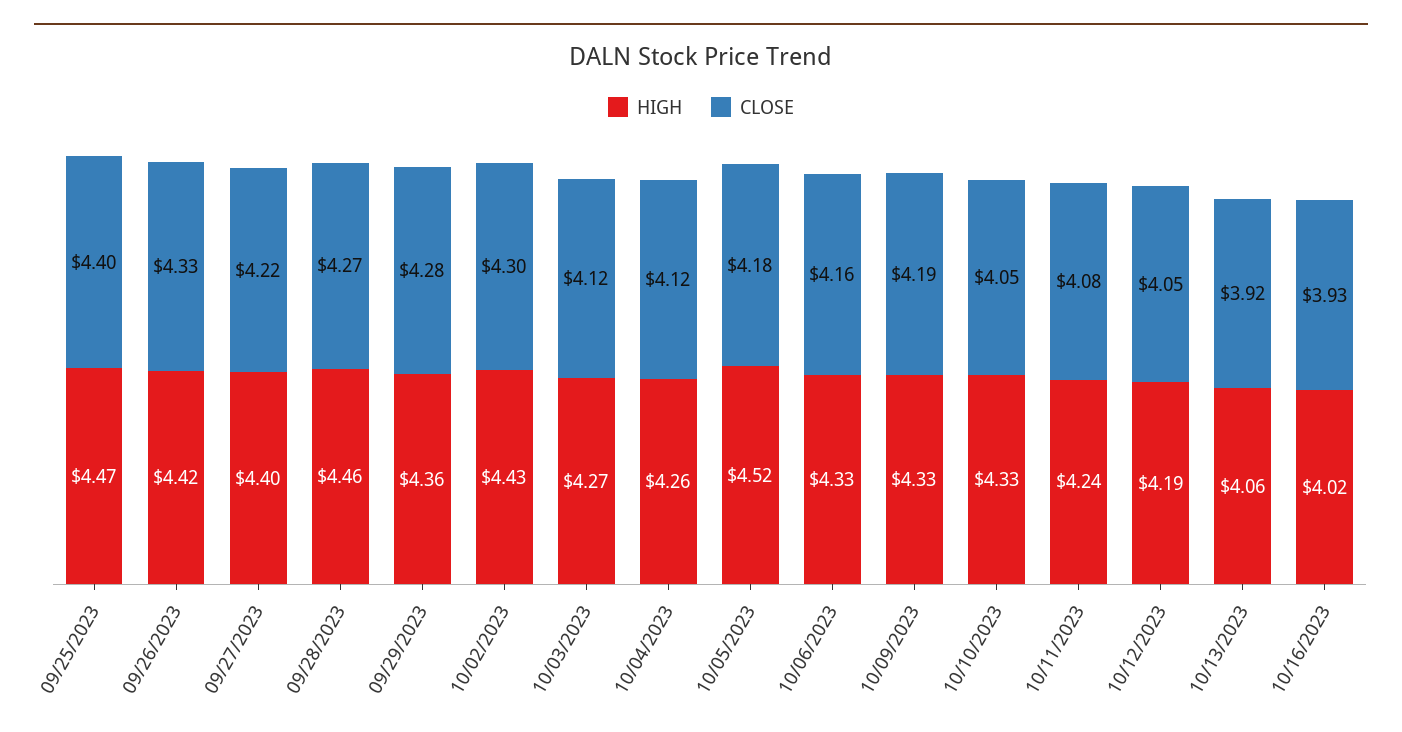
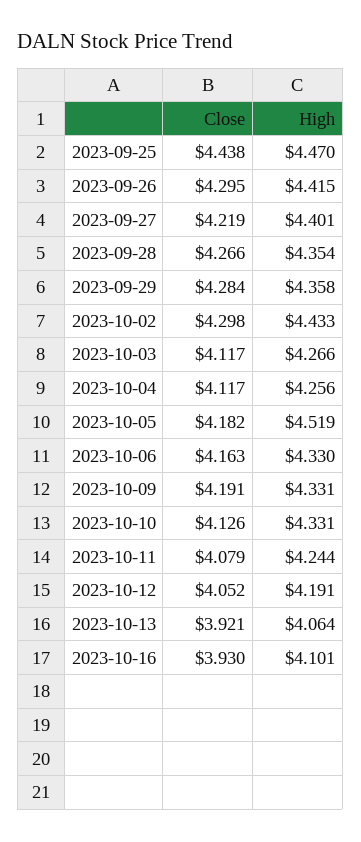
CLOSE, 09/25/2023: 4.4 -> 4.438
CLOSE, 09/26/2023: 4.33 -> 4.295
HIGH, 09/28/2023: 4.46 -> 4.354
CLOSE, 10/10/2023: 4.05 -> 4.126
HIGH, 10/16/2023: 4.02 -> 4.101

